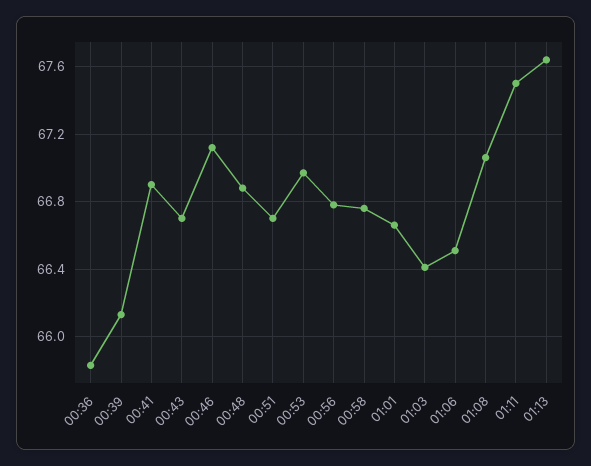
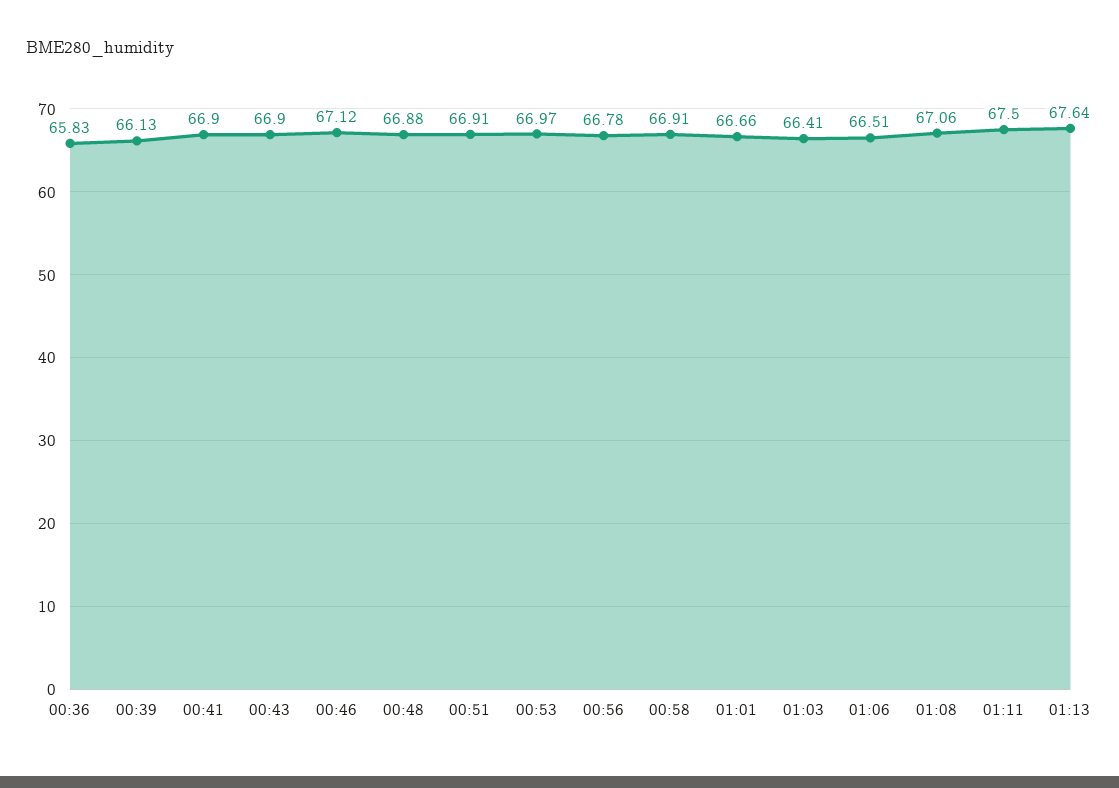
00:43: 66.7 -> 66.9
00:51: 66.7 -> 66.91
00:58: 66.75 -> 66.91

